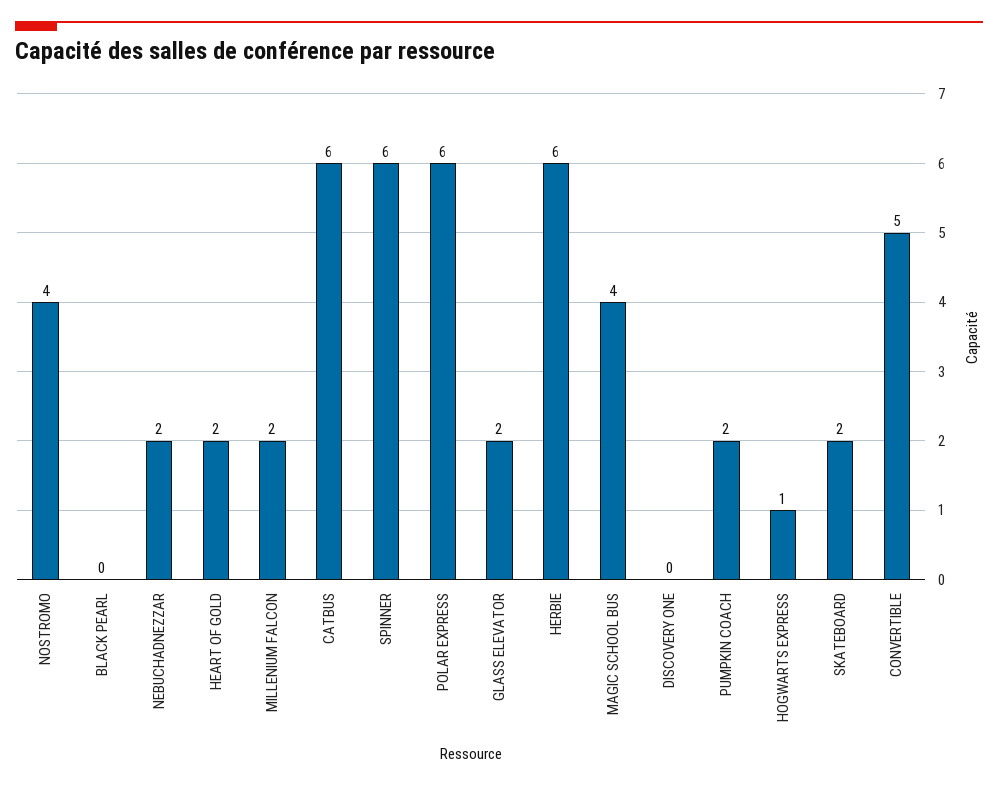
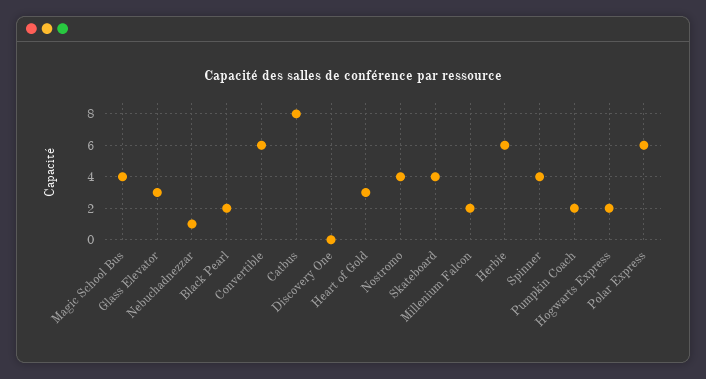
BLACK PEARL: 0 -> 2
NEBUCHADNEZZAR: 2 -> 1
HEART OF GOLD: 2 -> 3
CATBUS: 6 -> 8
SPINNER: 6 -> 4
GLASS ELEVATOR: 2 -> 3
HOGWARTS EXPRESS: 1 -> 2
SKATEBOARD: 2 -> 4
CONVERTIBLE: 5 -> 6

